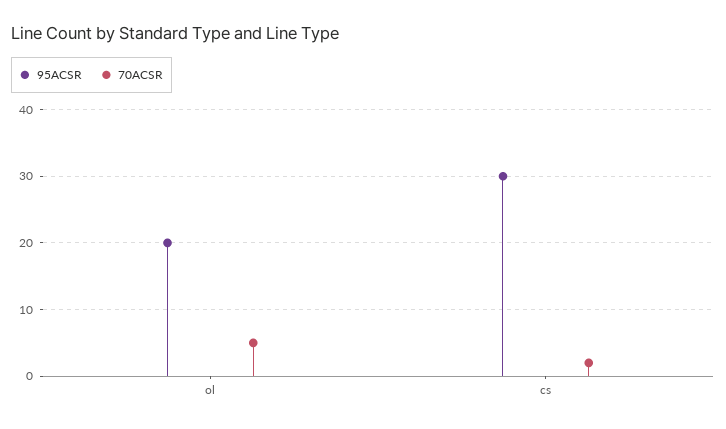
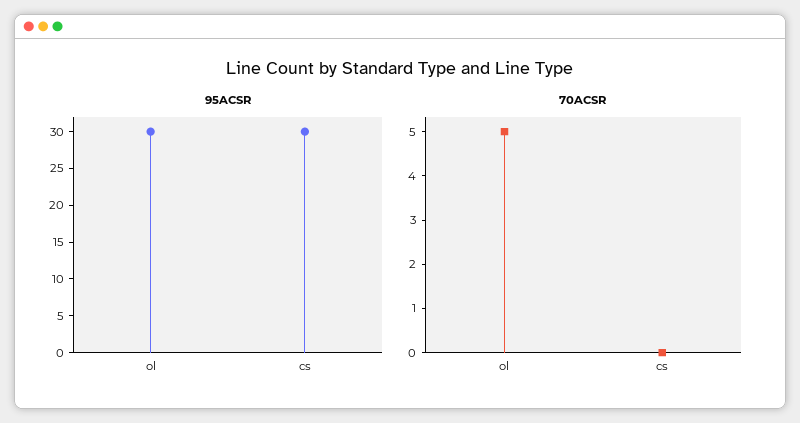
95ACSR, ol: 20 -> 30
70ACSR, cs: 2 -> 0

